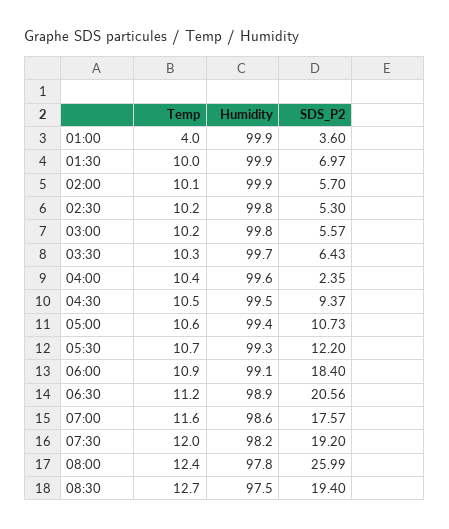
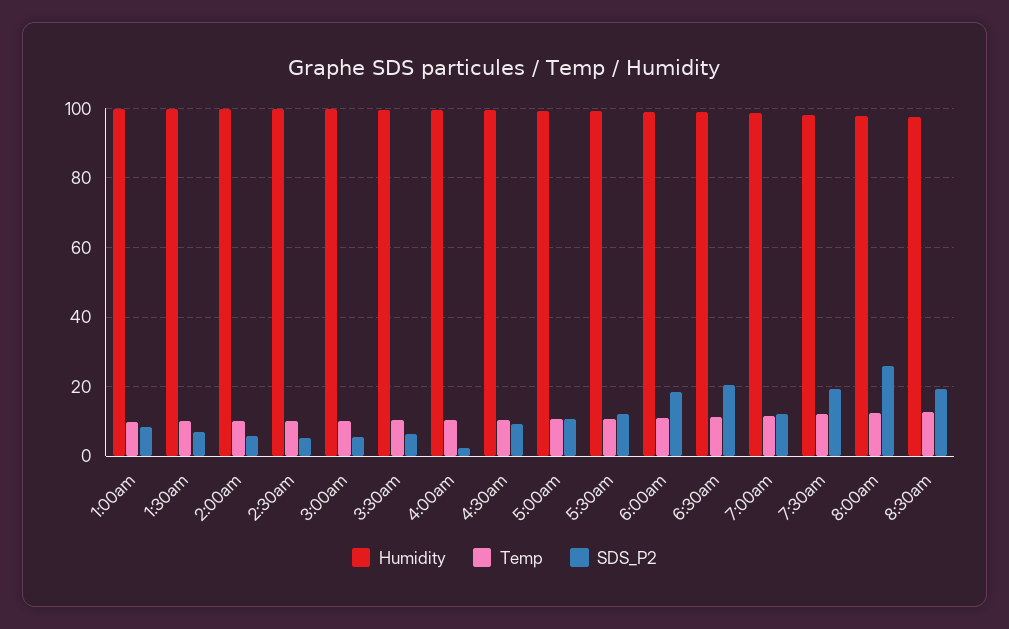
Temp, 01:00: 4 -> 10
SDS_P2, 01:00: 3.6 -> 8
SDS_P2, 07:00: 17.57 -> 12

